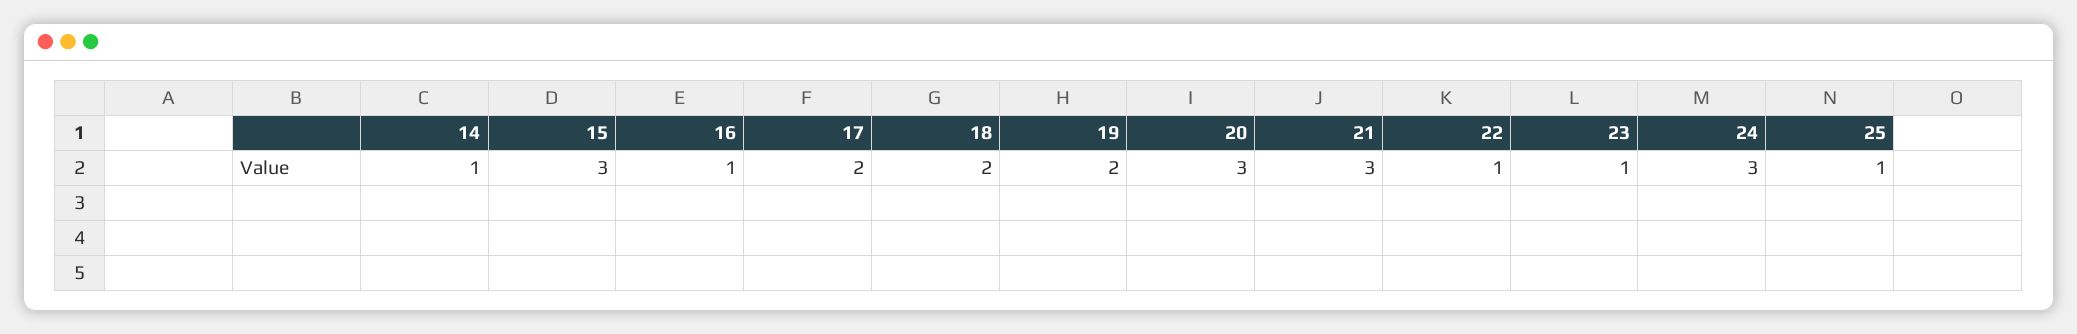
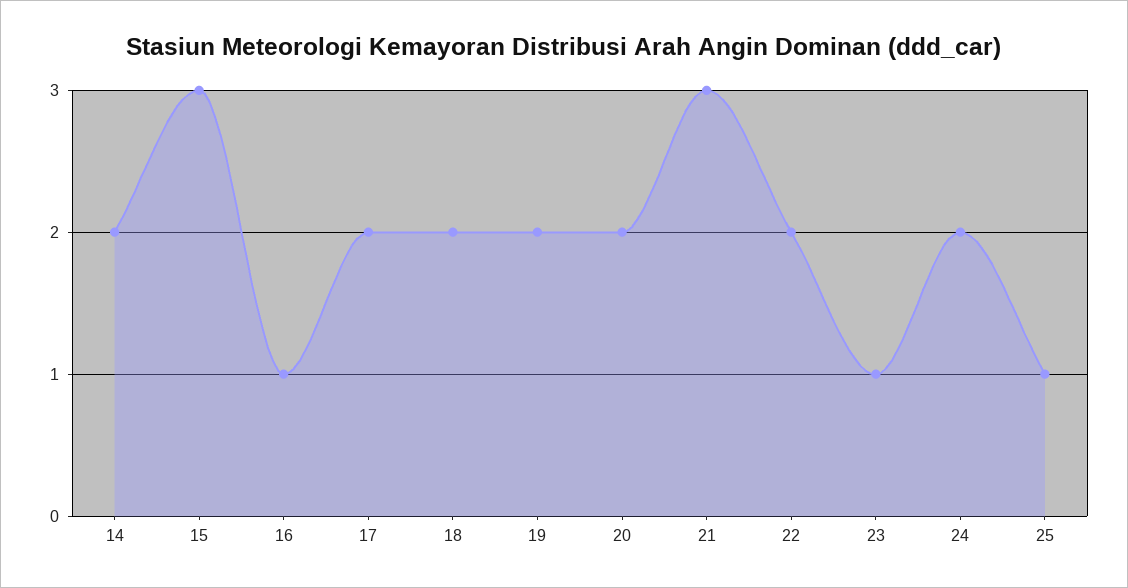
14: 1 -> 2
20: 3 -> 2
22: 1 -> 2
24: 3 -> 2

